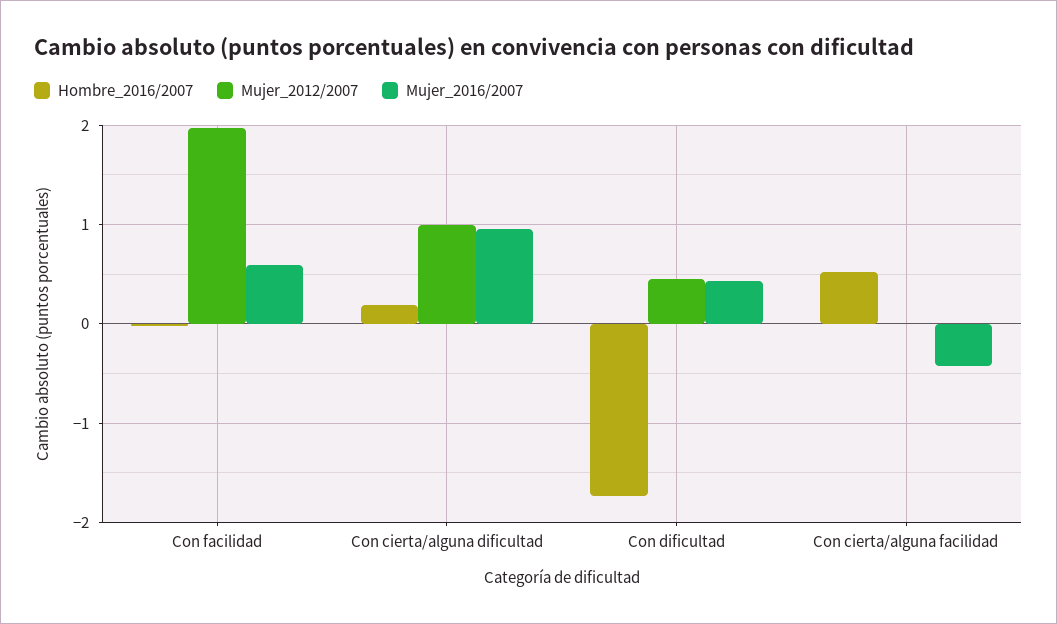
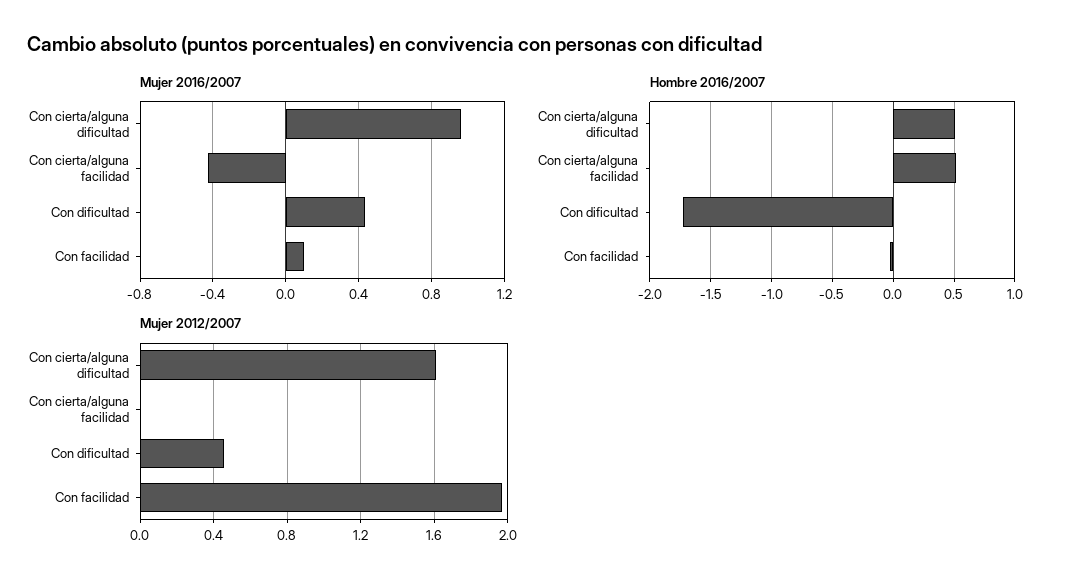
Mujer_2016/2007, Con facilidad: 0.6 -> 0.1
Hombre_2016/2007, Con cierta/alguna dificultad: 0.2 -> 0.5
Mujer_2012/2007, Con cierta/alguna dificultad: 1 -> 1.6

